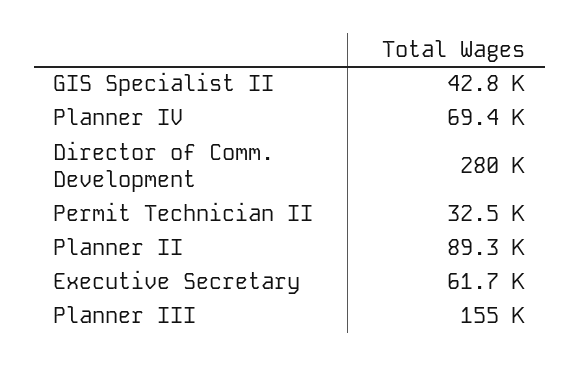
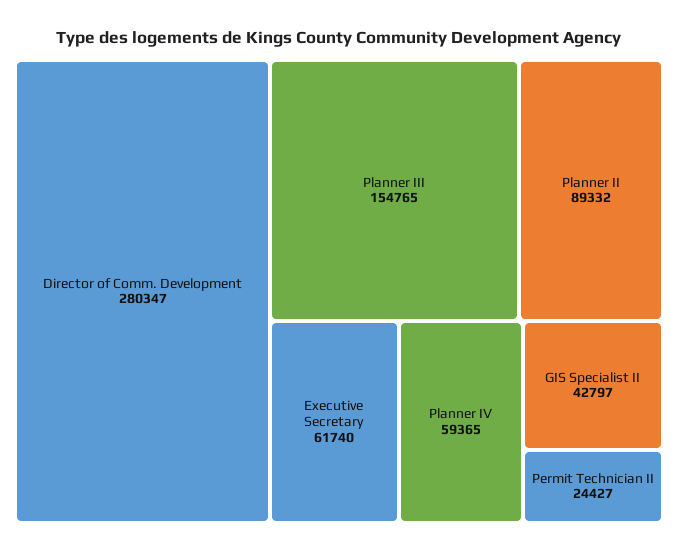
Planner IV: 69400 -> 59365
Permit Technician II: 32500 -> 24427

